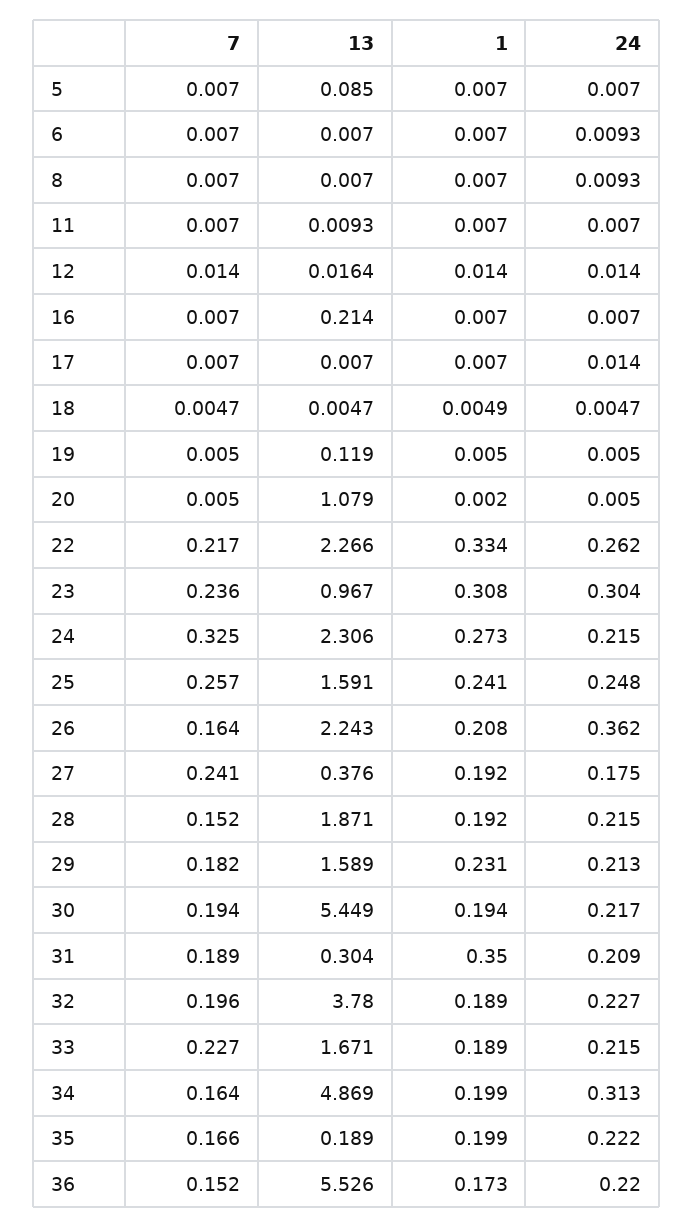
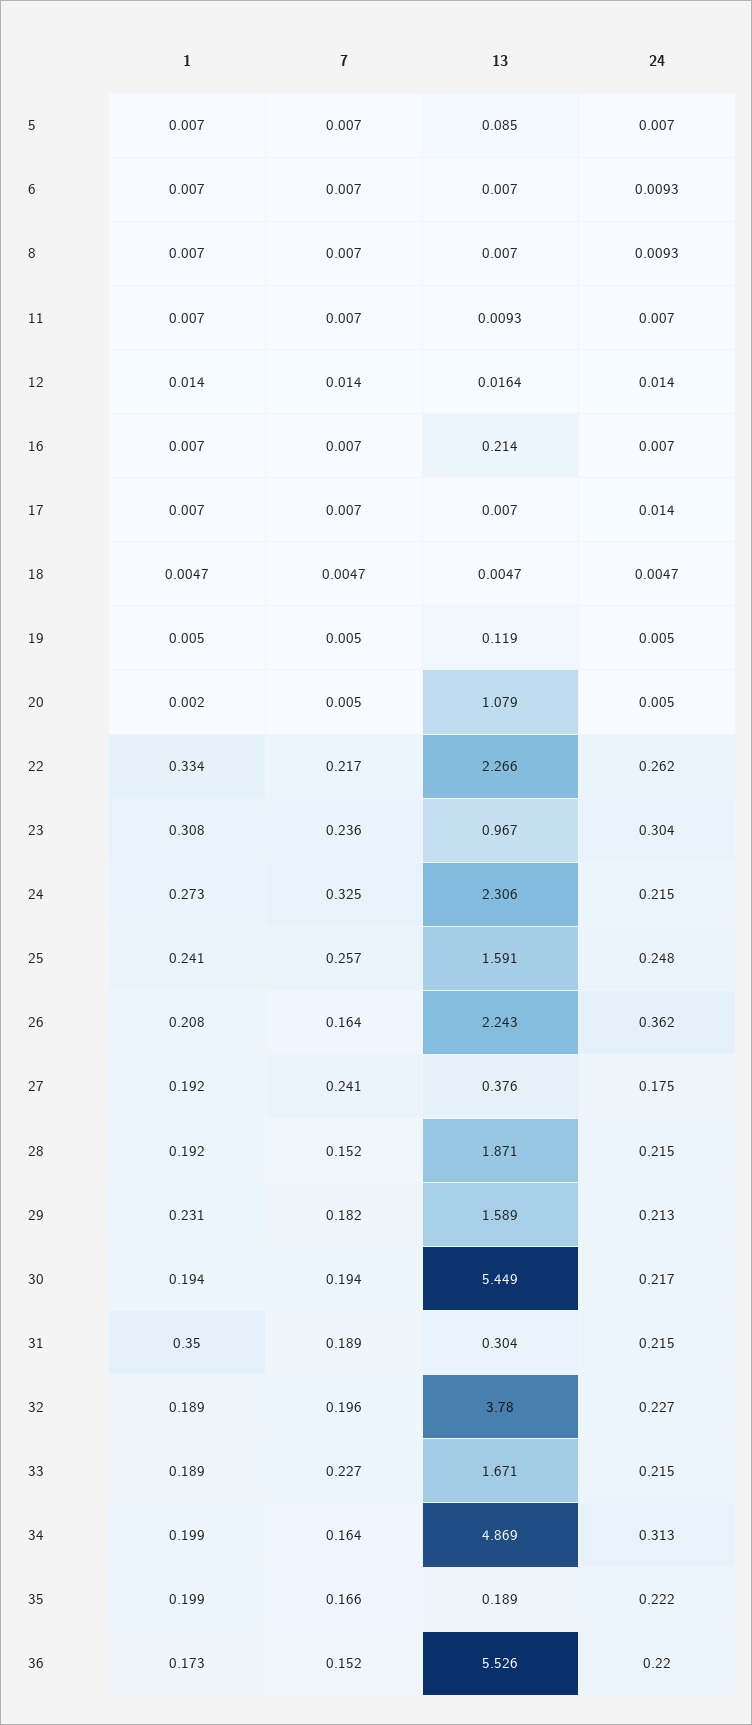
1, 18: 0.0049 -> 0.0047
24, 31: 0.209 -> 0.215

